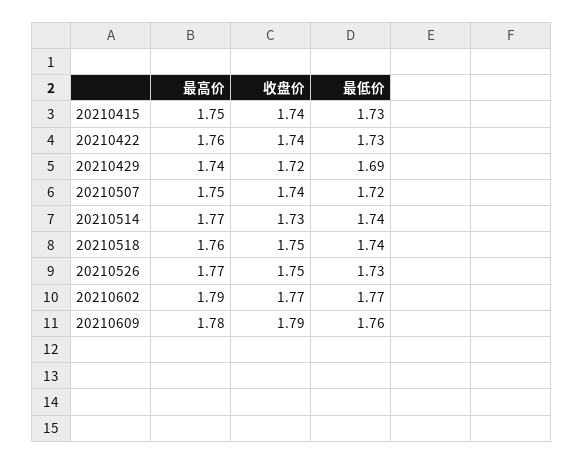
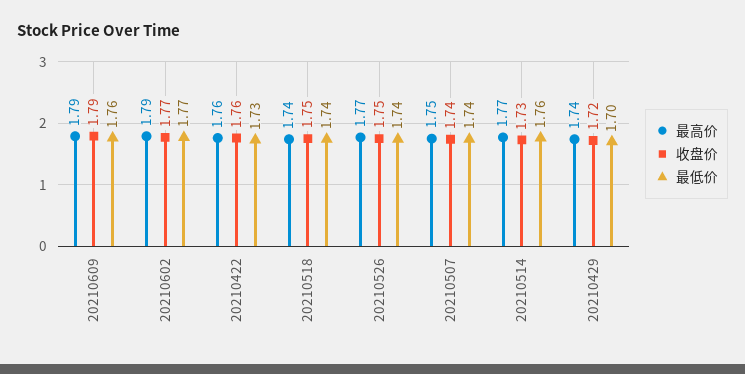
最高价, 20210415: 1.75 -> none
收盘价, 20210415: 1.74 -> none
最低价, 20210415: 1.73 -> none
收盘价, 20210422: 1.74 -> 1.76
最低价, 20210429: 1.69 -> 1.7
最低价, 20210507: 1.72 -> 1.74
最低价, 20210514: 1.74 -> 1.76
最高价, 20210518: 1.76 -> 1.74
最低价, 20210526: 1.73 -> 1.74
最高价, 20210609: 1.78 -> 1.79

